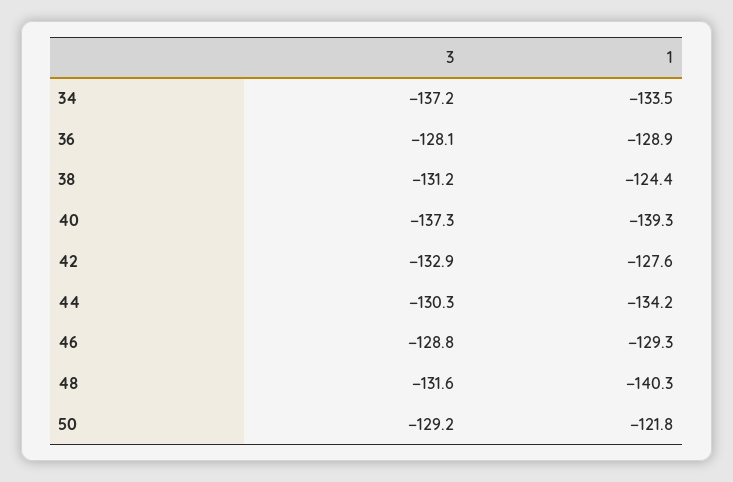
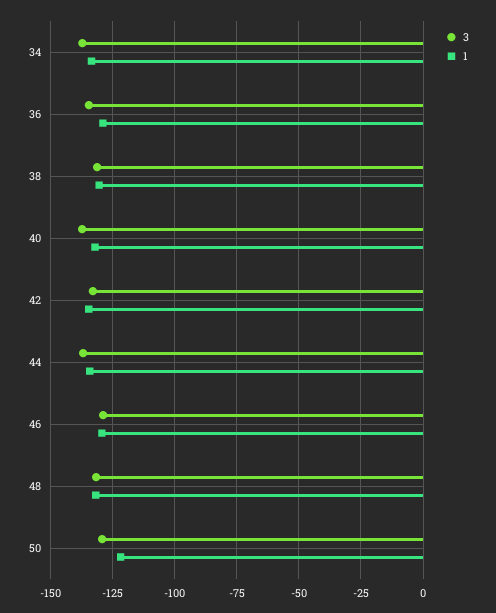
3, 36: -128.1 -> -135
1, 38: -124.4 -> -130
1, 40: -139.3 -> -132.5
1, 42: -127.6 -> -135
3, 44: -130.3 -> -137.5
1, 48: -140.3 -> -132.5

